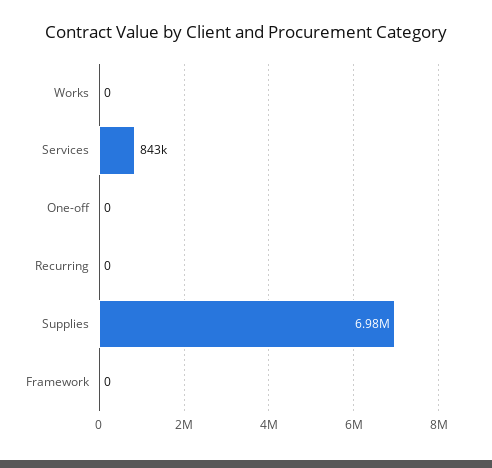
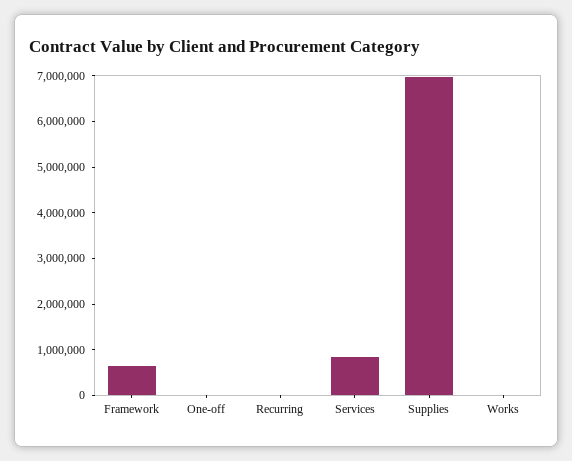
Framework: 0 -> 600000

